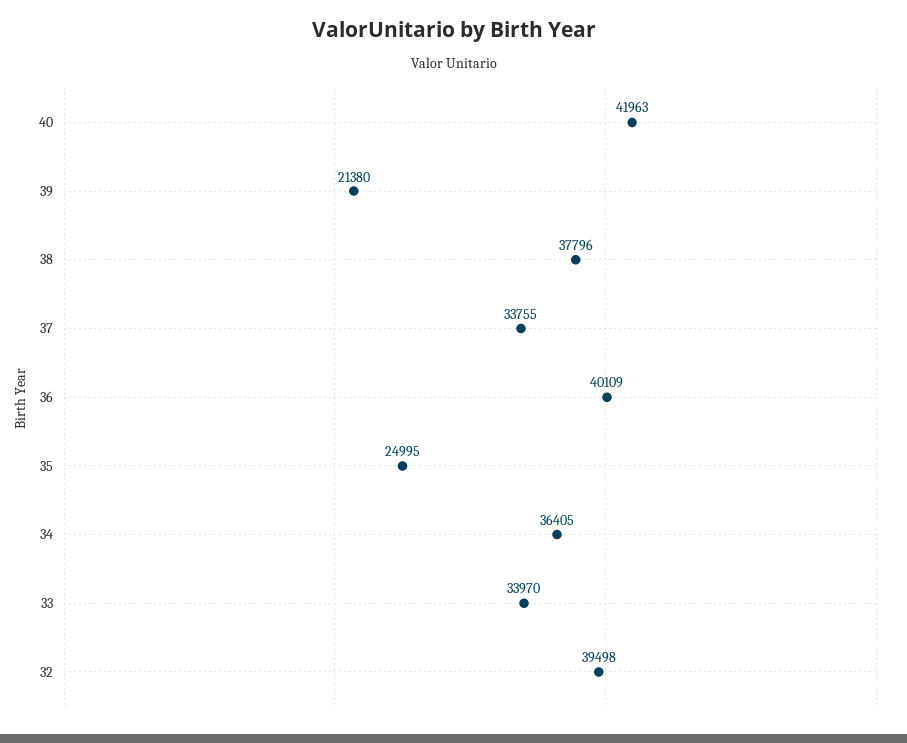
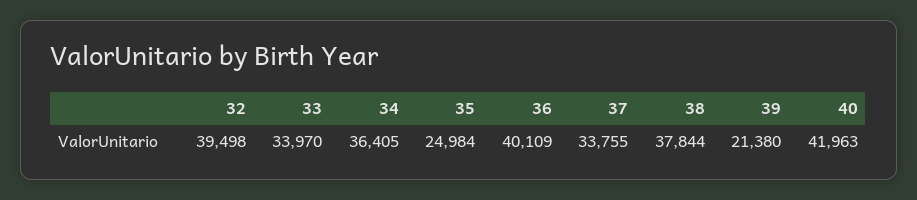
38: 37796 -> 37844
35: 24995 -> 24984

